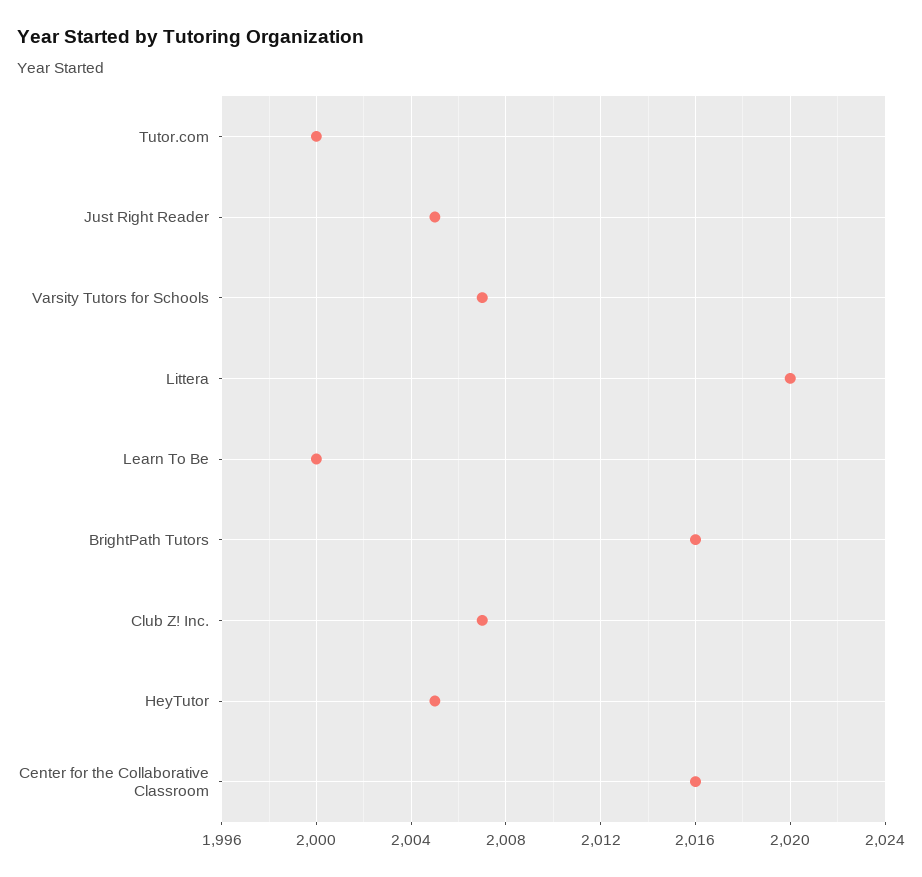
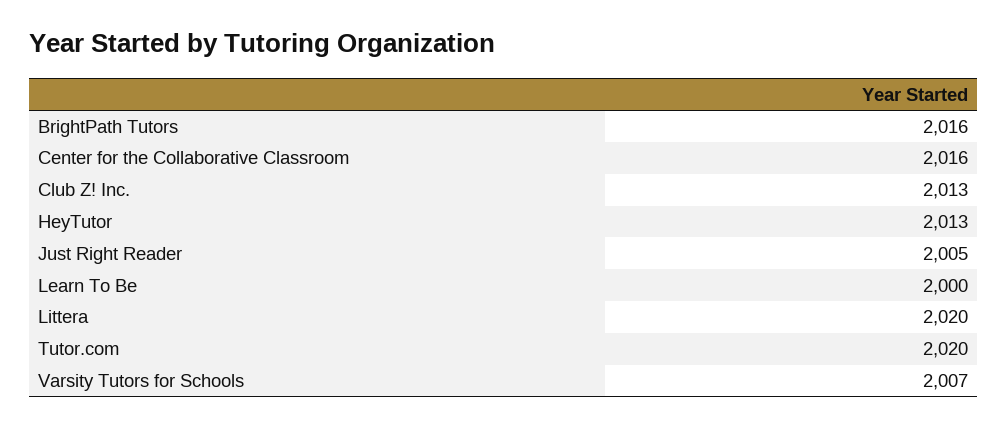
Tutor.com: 2000 -> 2020
Club Z! Inc.: 2007 -> 2013
HeyTutor: 2005 -> 2013

